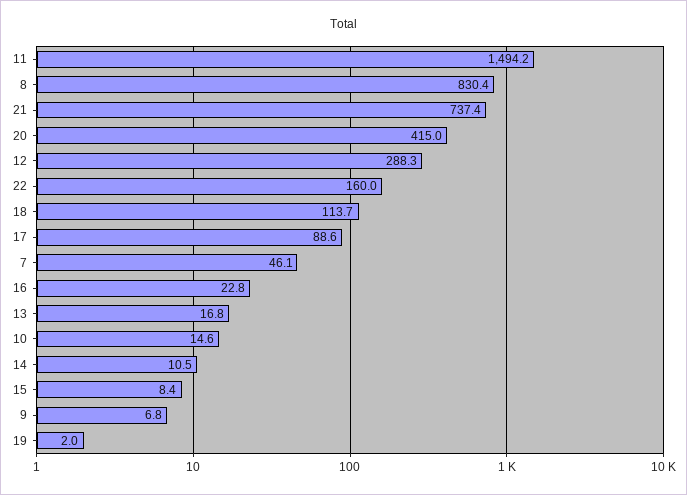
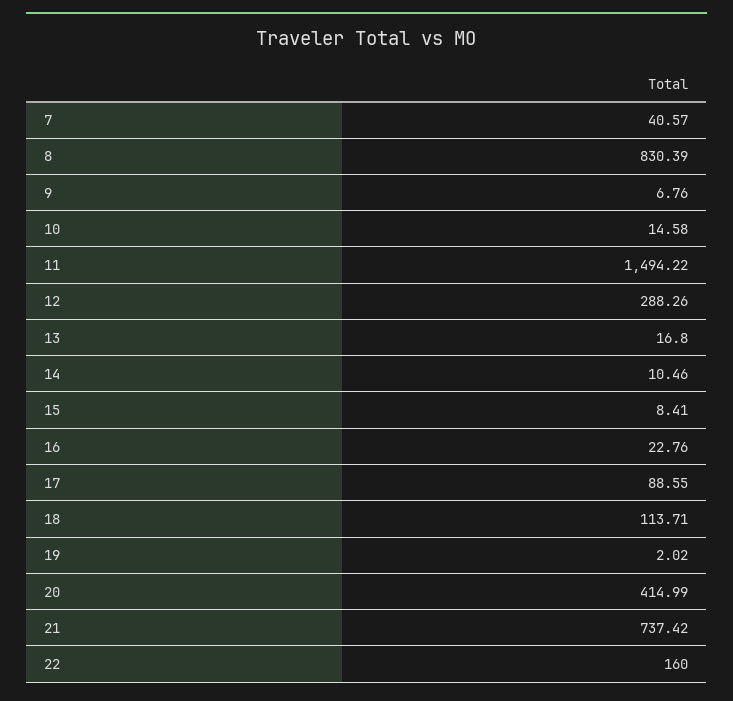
7: 46.1 -> 40.57

